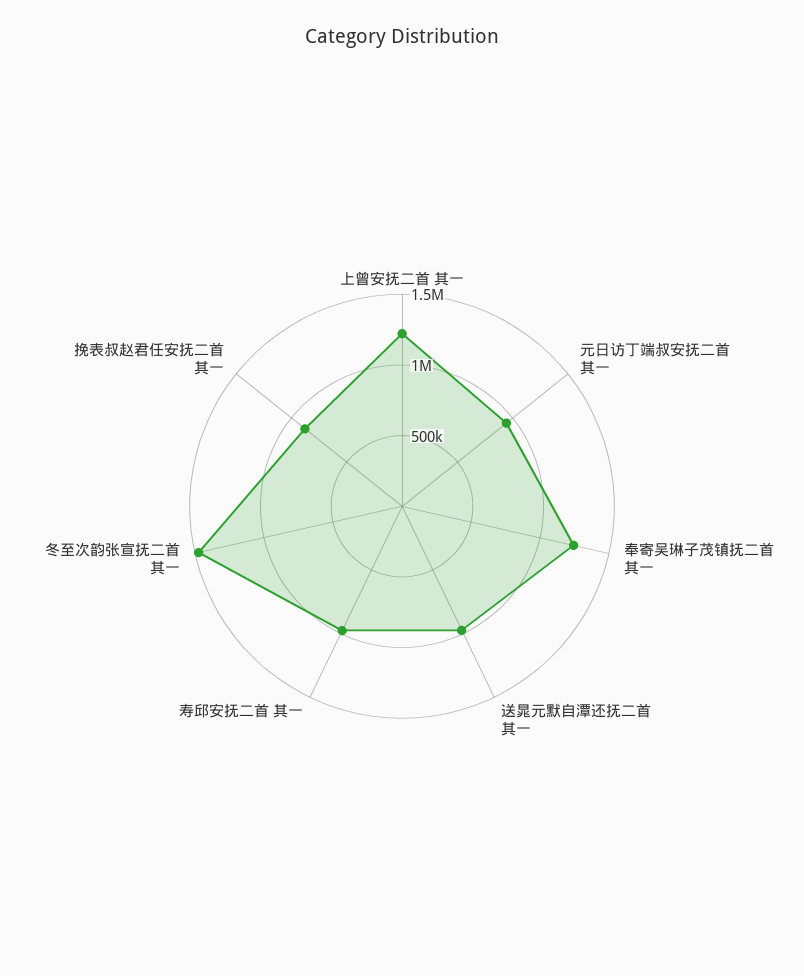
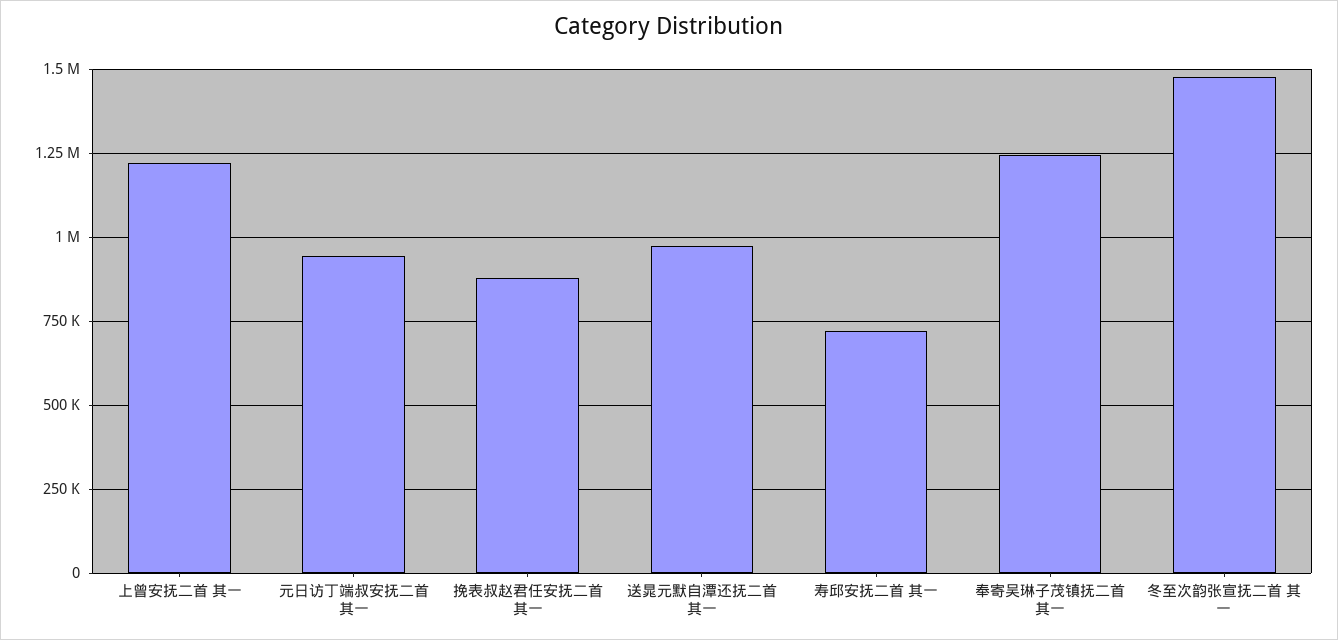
寿邱安抚二首 其一: 1000000 -> 725000

